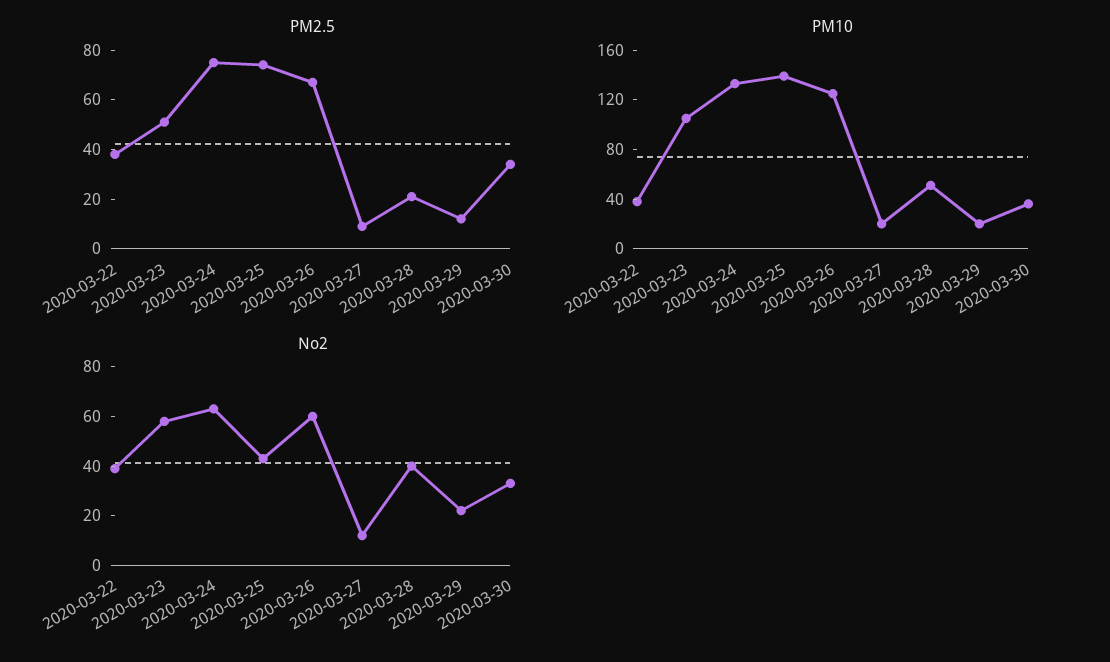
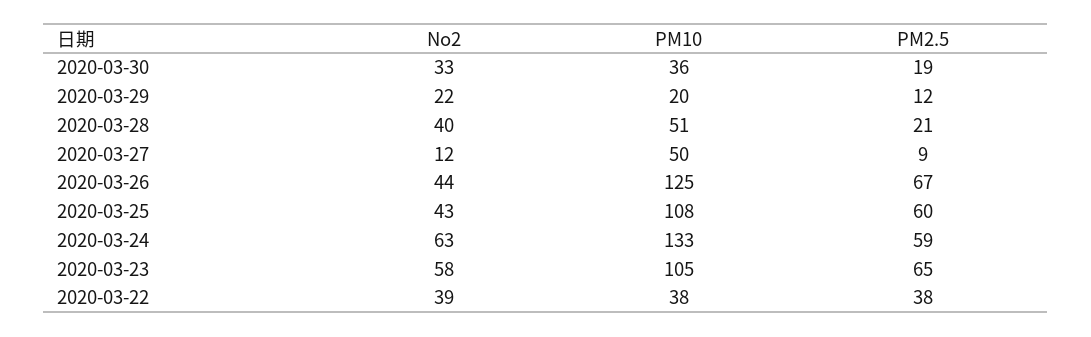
PM2.5, 2020-03-23: 50 -> 65
PM2.5, 2020-03-24: 75 -> 59
PM2.5, 2020-03-25: 75 -> 60
PM2.5, 2020-03-30: 35 -> 19
PM10, 2020-03-25: 140 -> 108
PM10, 2020-03-27: 20 -> 50
No2, 2020-03-26: 60 -> 44

